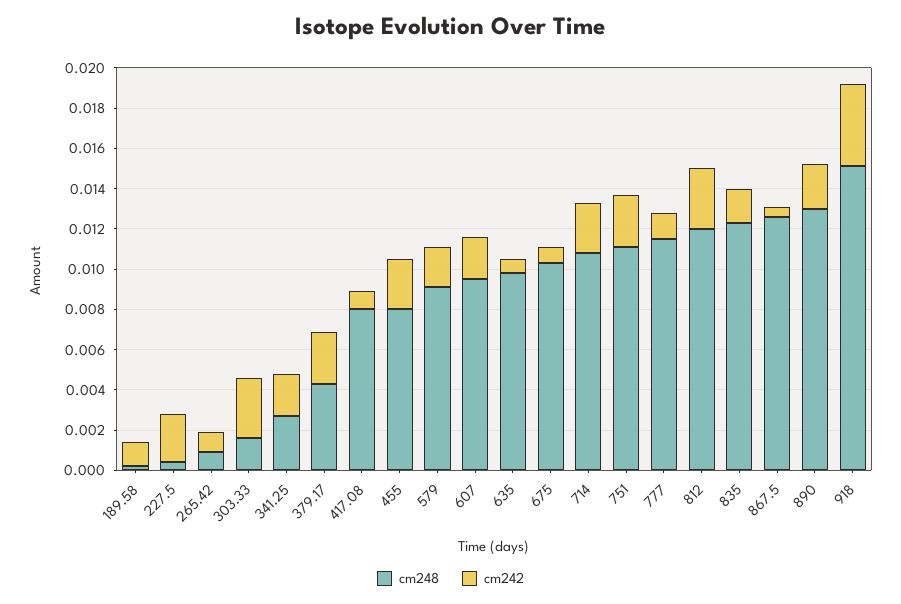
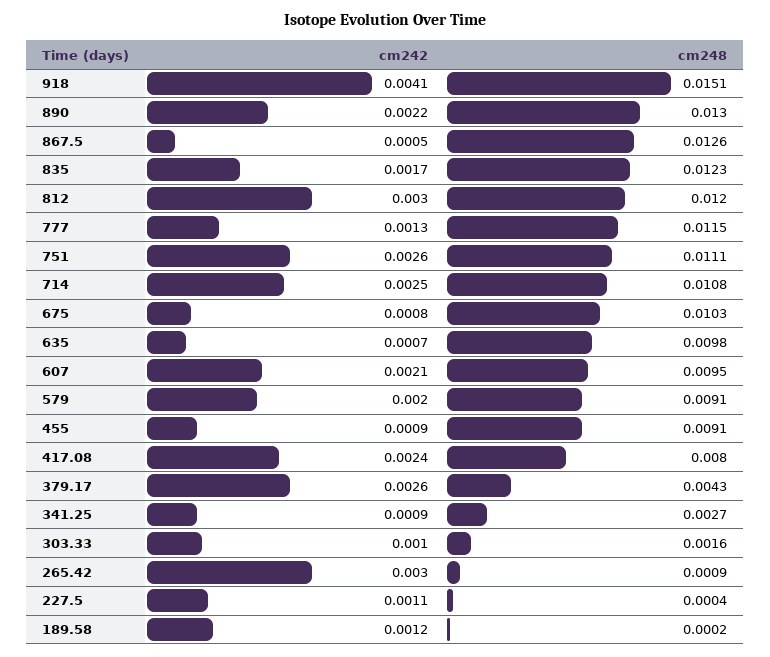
cm242, 227.5: 0.0025 -> 0.0011
cm242, 265.42: 0.001 -> 0.003
cm242, 303.33: 0.003 -> 0.001
cm242, 341.25: 0.002 -> 0.0009
cm242, 417.08: 0.001 -> 0.0024
cm248, 455: 0.008 -> 0.0091
cm242, 455: 0.0025 -> 0.0009

